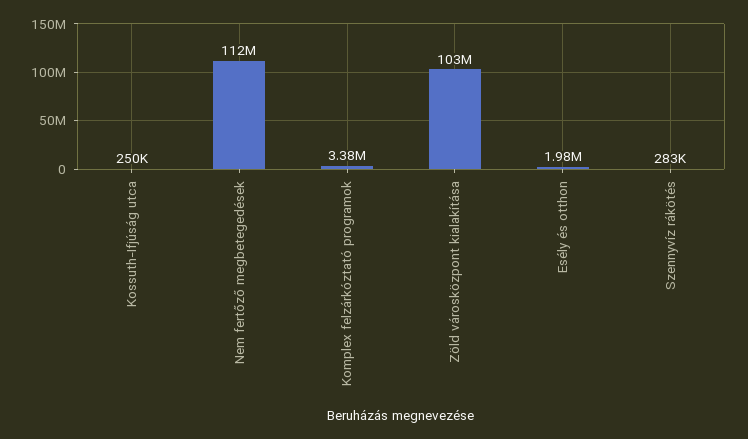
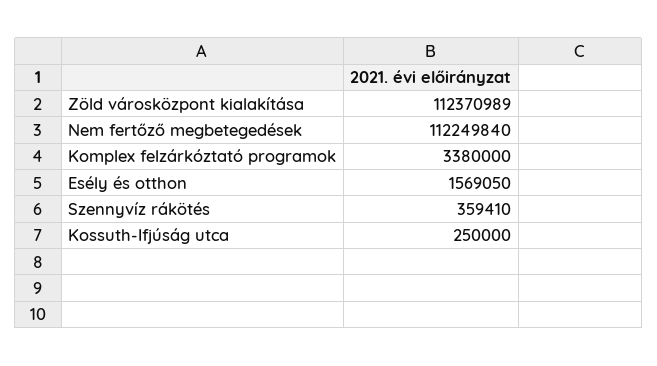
Zöld városközpont kialakítása: 103000000 -> 112370989
Esély és otthon: 1980000 -> 1569050
Szennyvíz rákötés: 283000 -> 359410

